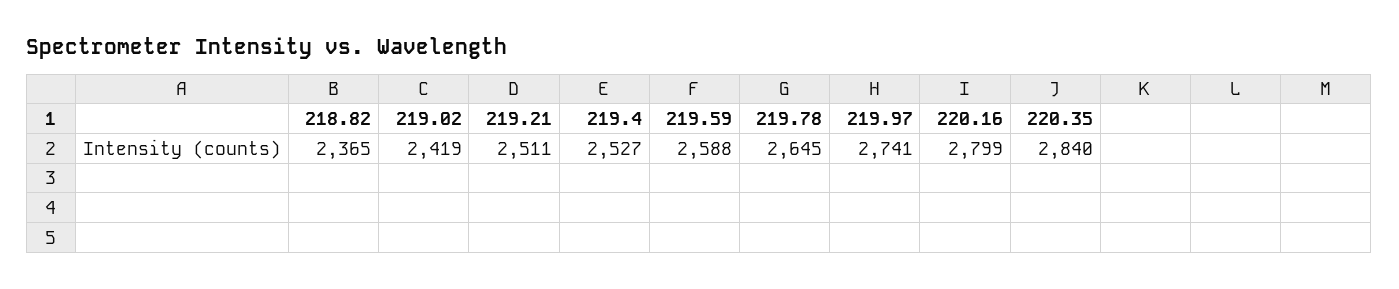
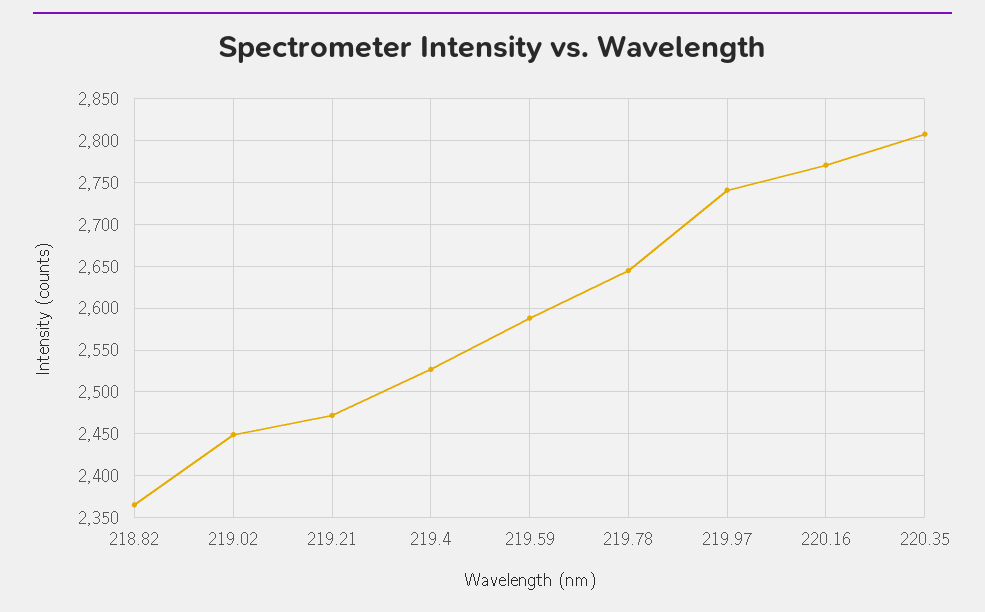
219.02: 2419 -> 2450
219.21: 2511 -> 2470
220.16: 2799 -> 2770
220.35: 2840 -> 2810

